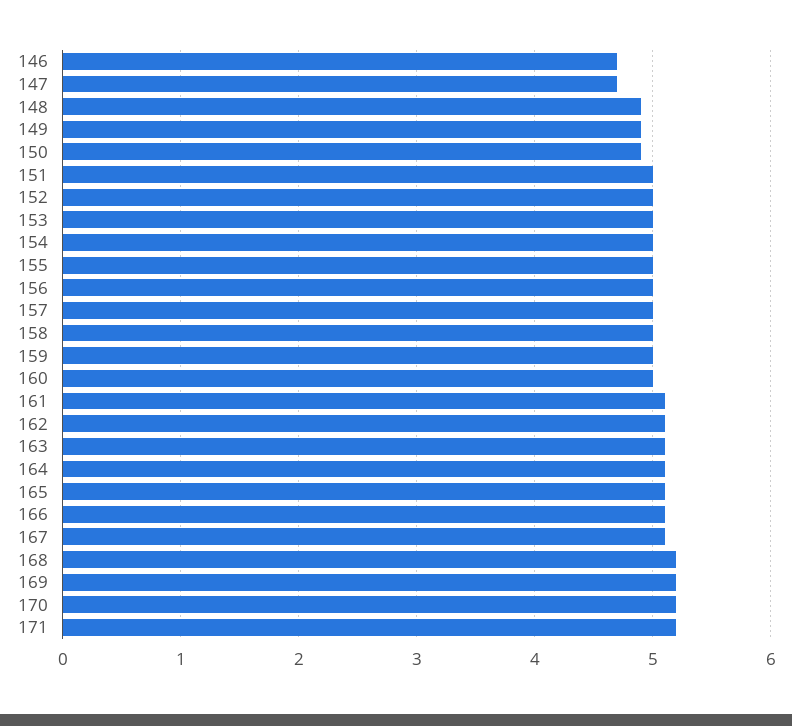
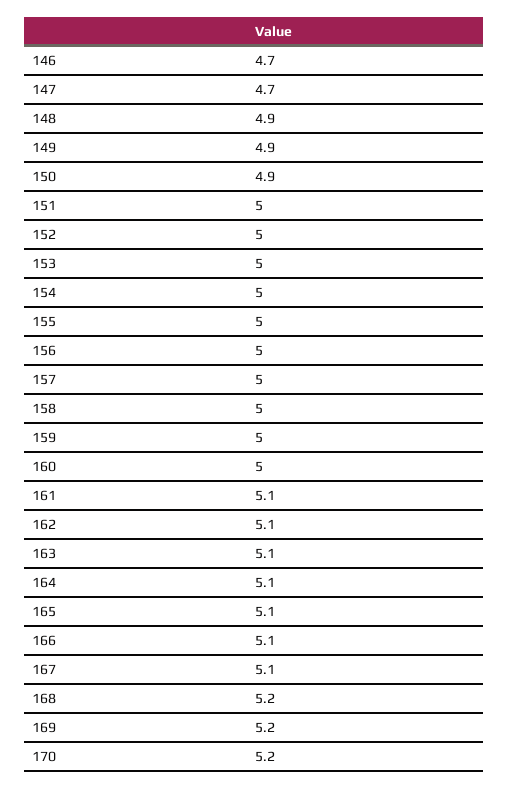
171: 5.2 -> none

